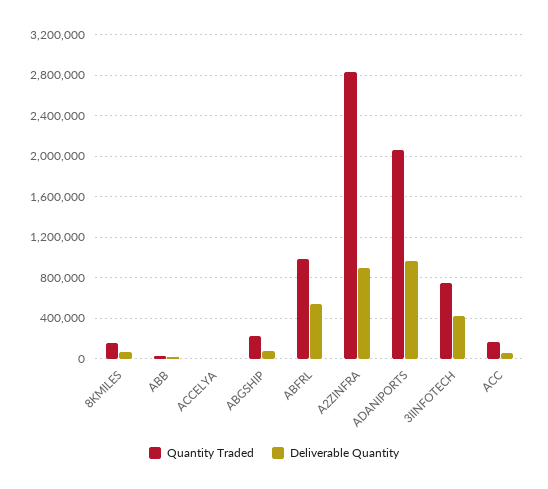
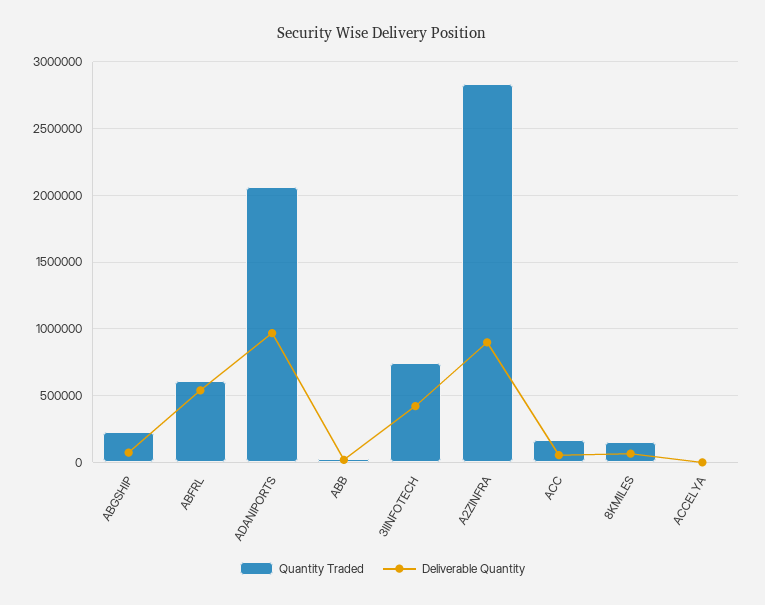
Quantity Traded, ABFRL: 1000000 -> 600000

